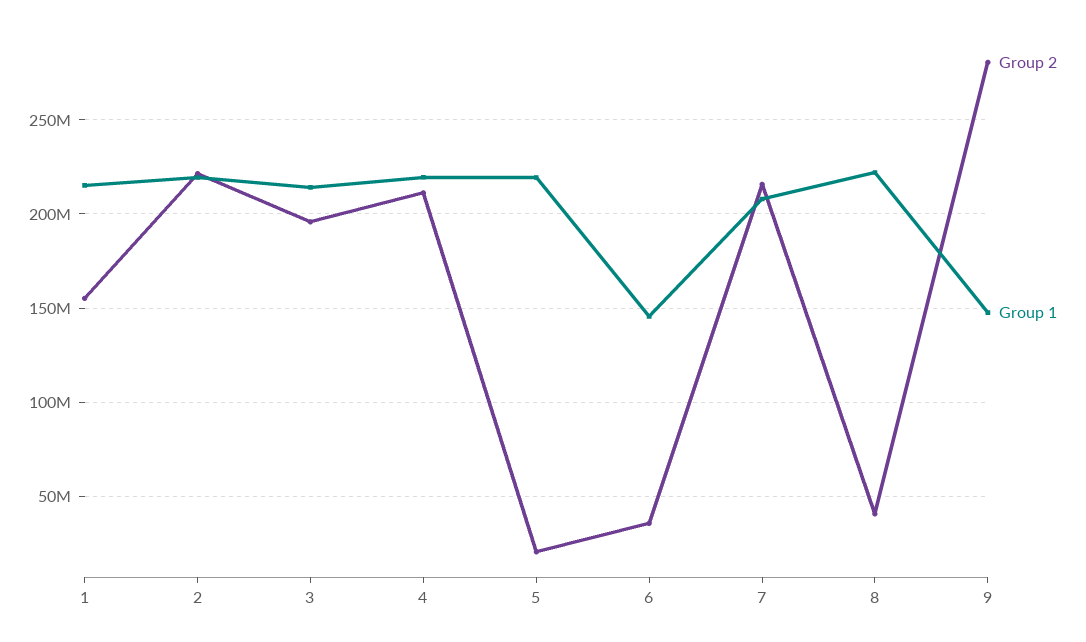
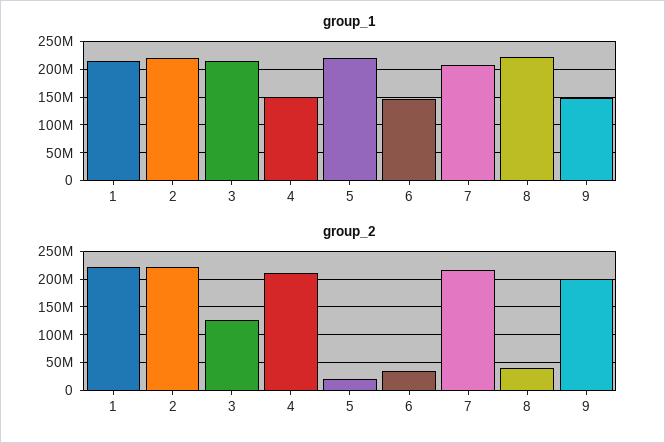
Group 2, 1: 155000000 -> 225000000
Group 2, 3: 195000000 -> 125000000
Group 1, 4: 220000000 -> 150000000
Group 2, 9: 280000000 -> 200000000

